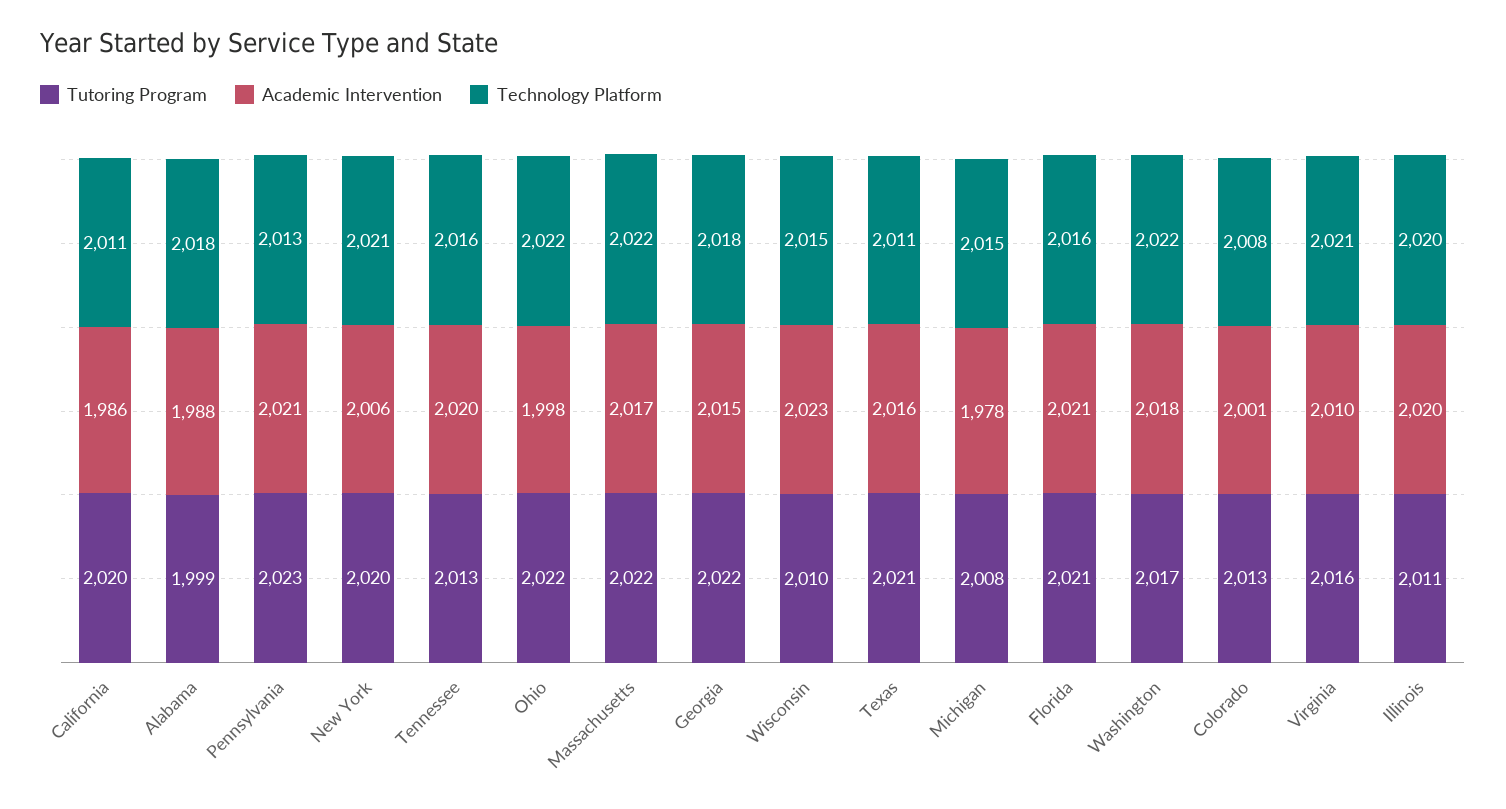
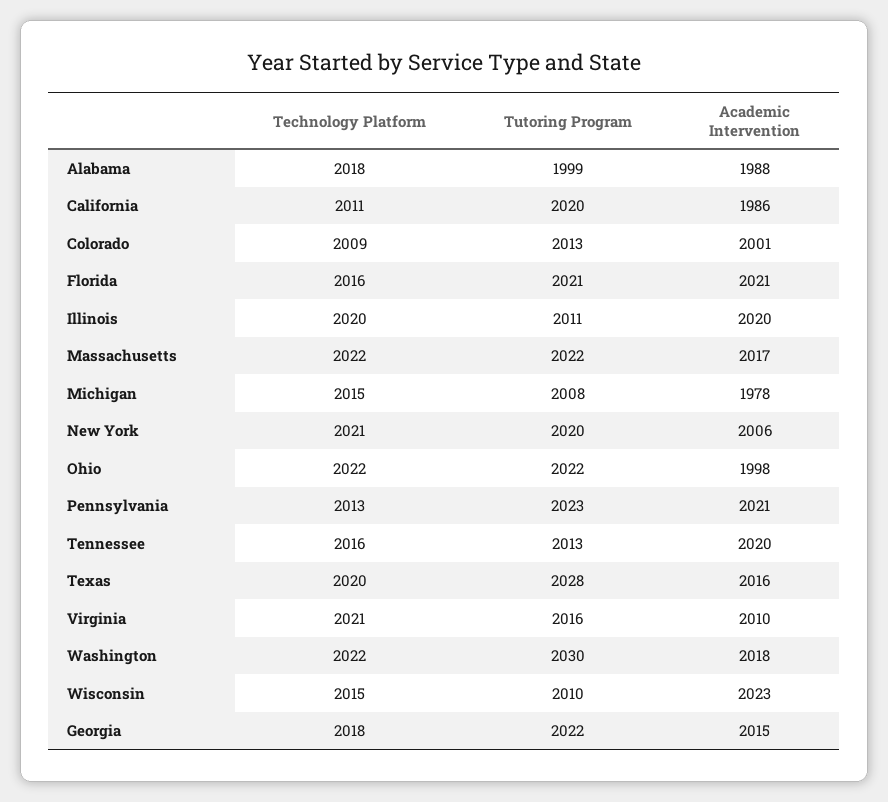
Tutoring Program, Texas: 2021 -> 2028
Technology Platform, Texas: 2011 -> 2020
Tutoring Program, Washington: 2017 -> 2030
Technology Platform, Colorado: 2008 -> 2009

